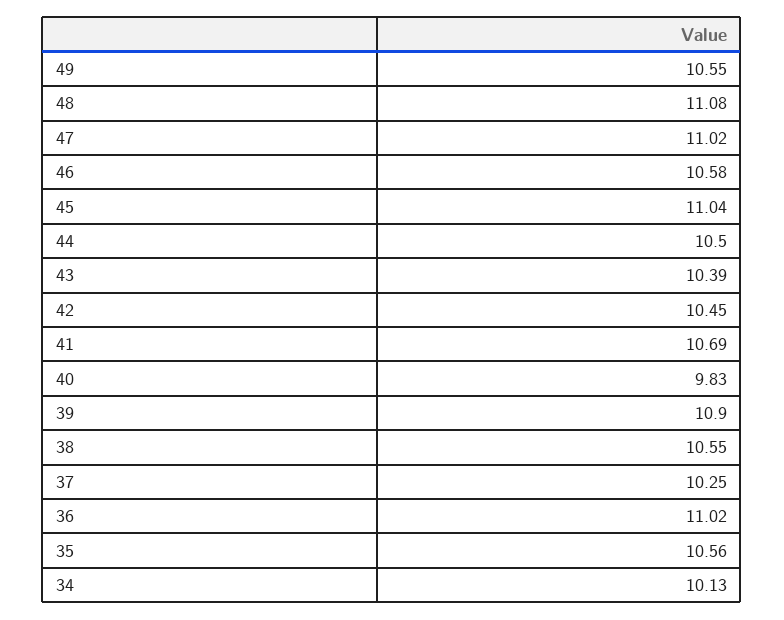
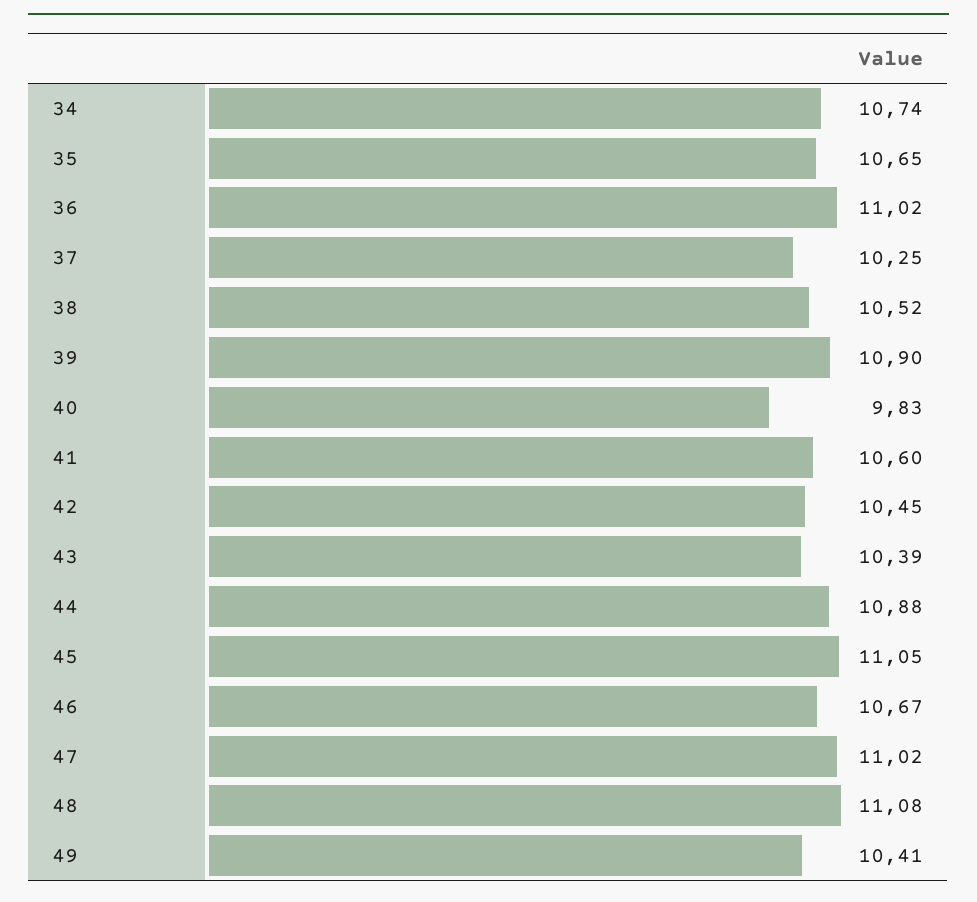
49: 10.55 -> 10.41
46: 10.58 -> 10.67
45: 11.04 -> 11.05
44: 10.5 -> 10.88
41: 10.69 -> 10.6
38: 10.55 -> 10.52
35: 10.56 -> 10.65
34: 10.13 -> 10.74

